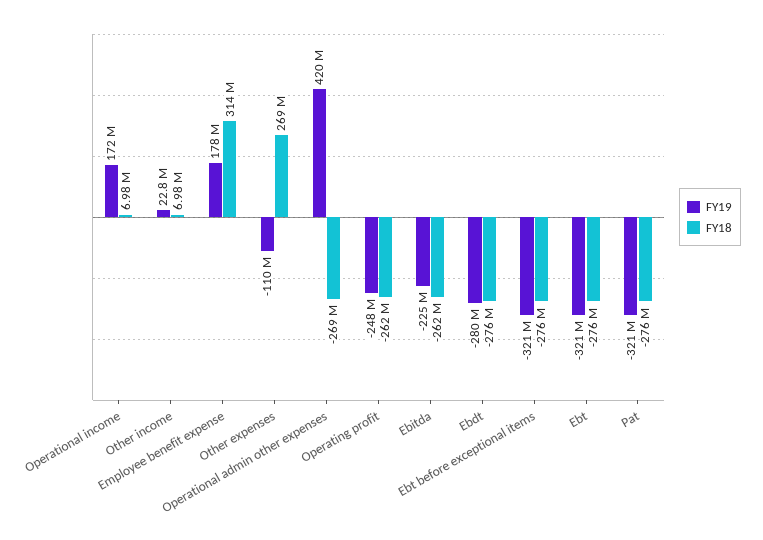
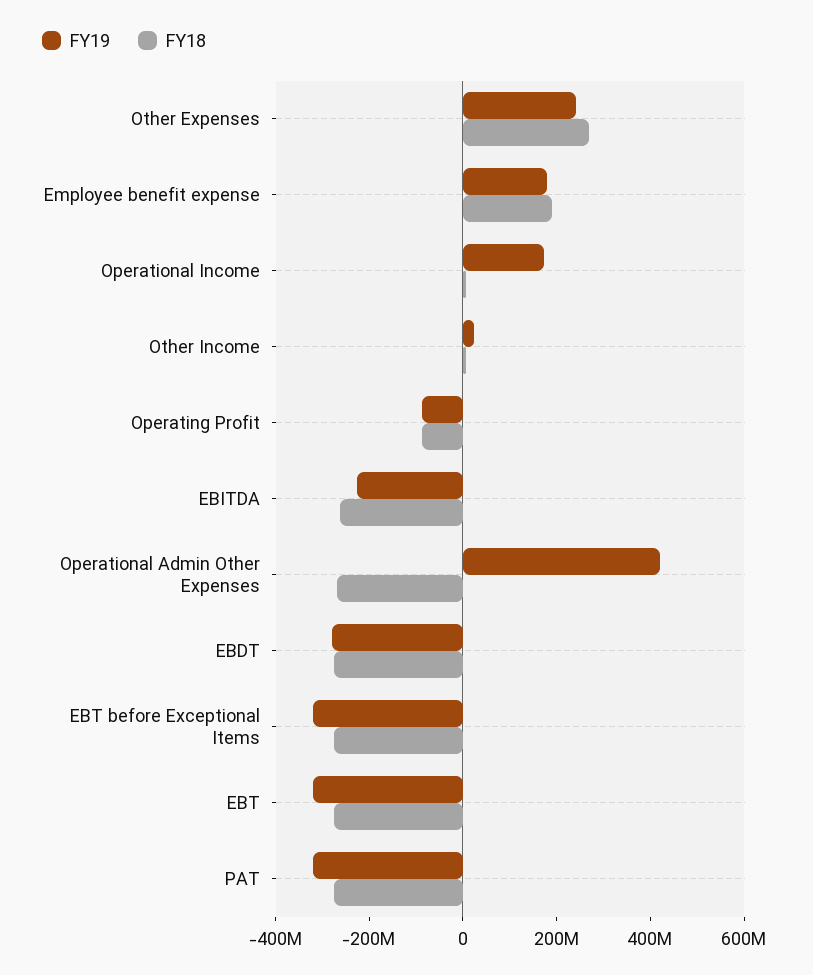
FY18, Employee benefit expense: 314000000 -> 200000000
FY19, Other expenses: -110000000 -> 250000000
FY19, Operating profit: -248000000 -> -100000000
FY18, Operating profit: -262000000 -> -100000000

